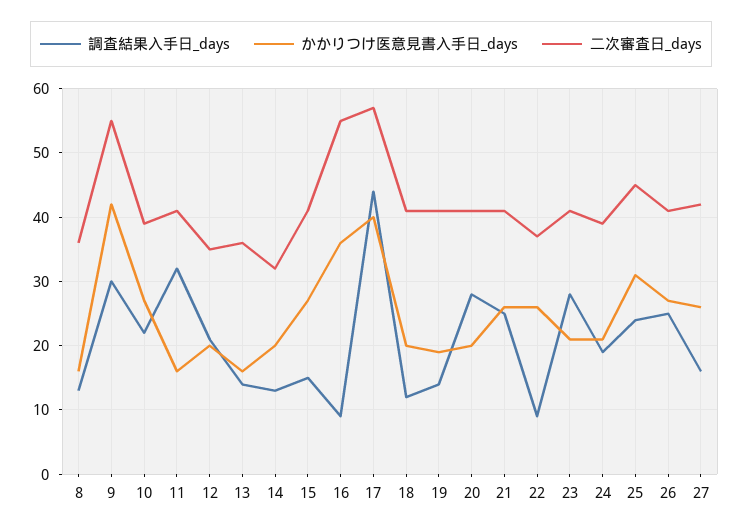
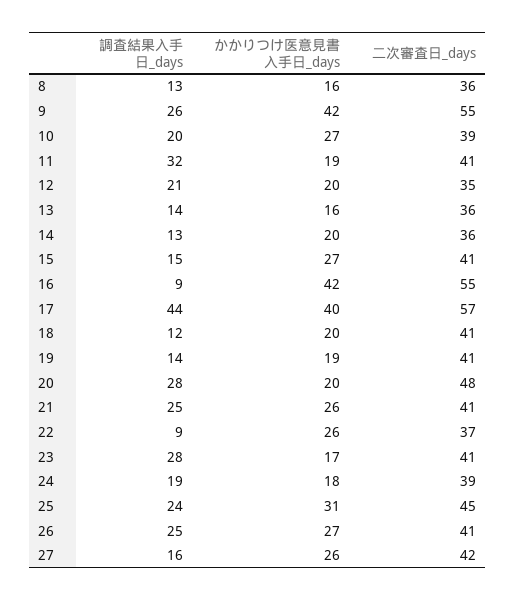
調査結果入手日_days, 9: 30 -> 26
調査結果入手日_days, 10: 22 -> 20
かかりつけ医意見書入手日_days, 11: 16 -> 19
二次審査日_days, 14: 32 -> 36
かかりつけ医意見書入手日_days, 16: 36 -> 42
二次審査日_days, 20: 41 -> 48
かかりつけ医意見書入手日_days, 23: 21 -> 17
かかりつけ医意見書入手日_days, 24: 21 -> 18

